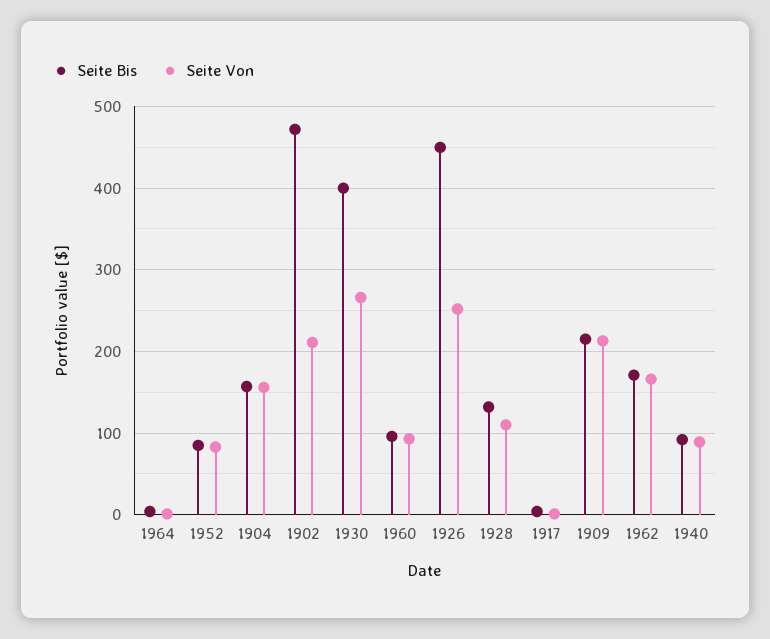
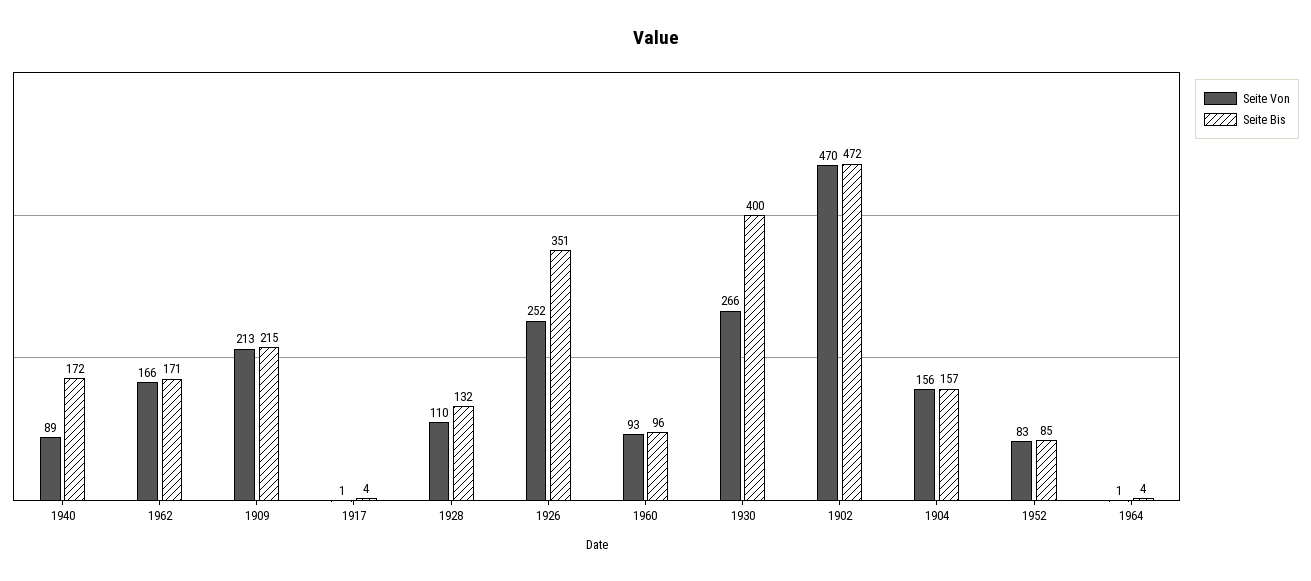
Seite Von, 1902: 210 -> 470
Seite Bis, 1926: 450 -> 351
Seite Bis, 1940: 90 -> 172

